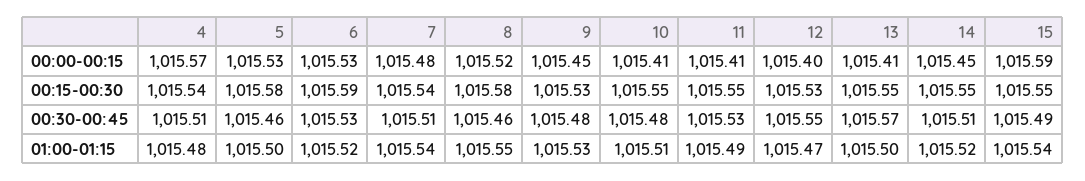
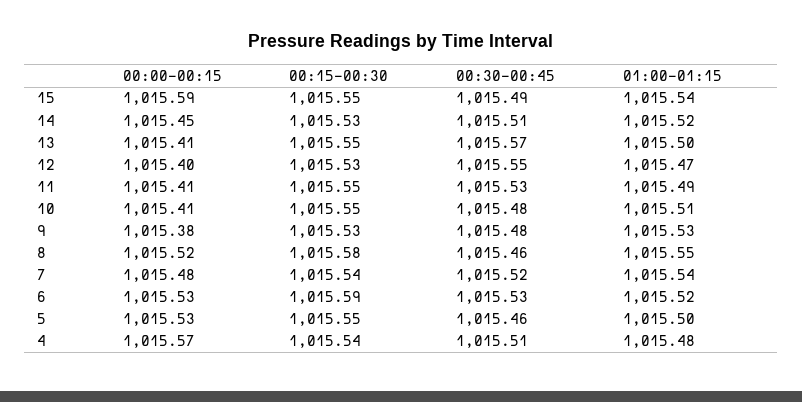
9, 00:00-00:15: 1015.45 -> 1015.38
5, 00:15-00:30: 1015.58 -> 1015.55
14, 00:15-00:30: 1015.55 -> 1015.53
7, 00:30-00:45: 1015.51 -> 1015.52

